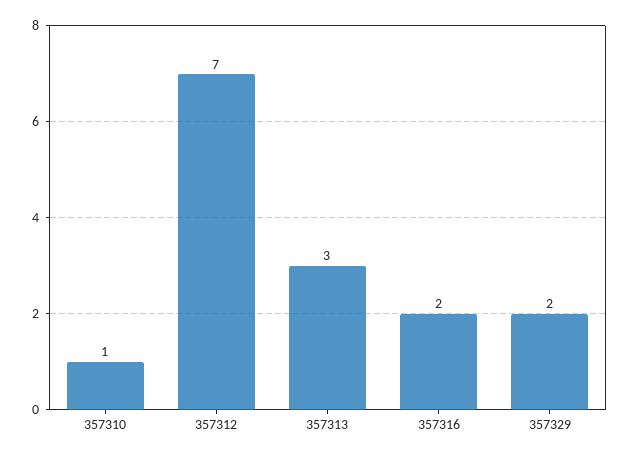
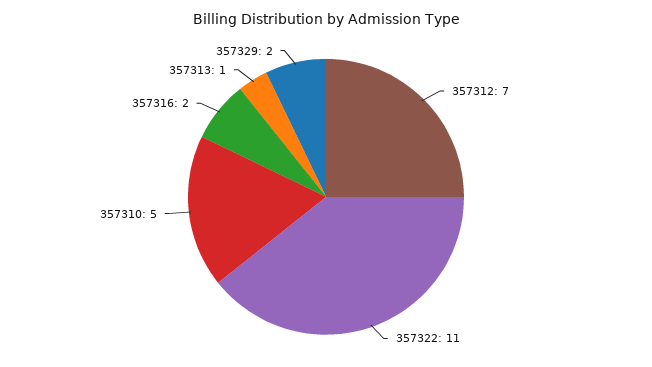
357310: 1 -> 5
357313: 3 -> 1
357322: none -> 11

